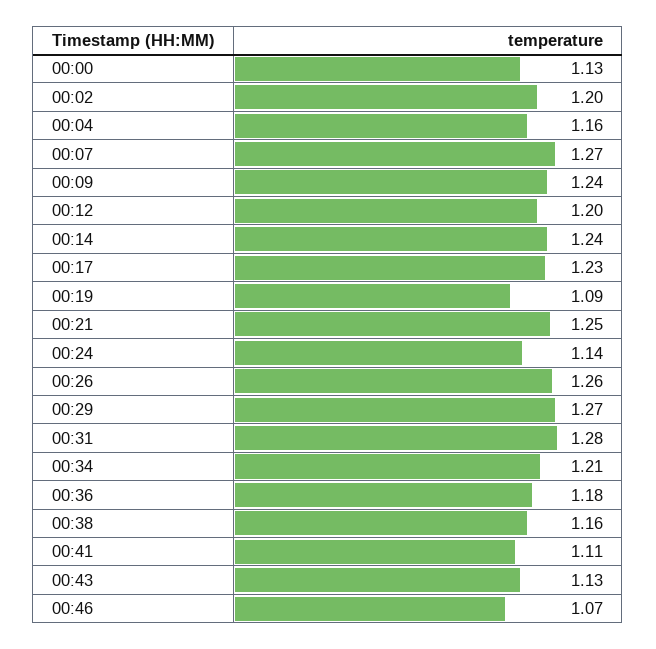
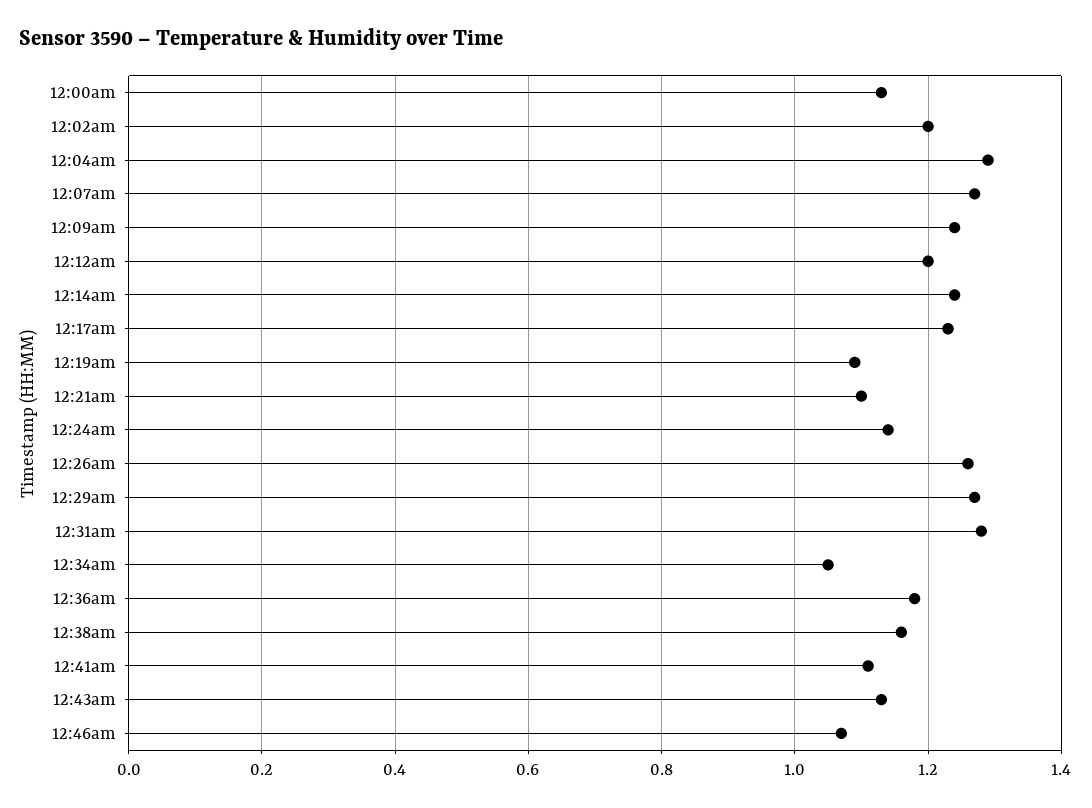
00:04: 1.16 -> 1.3
00:21: 1.25 -> 1.1
00:34: 1.21 -> 1.05

